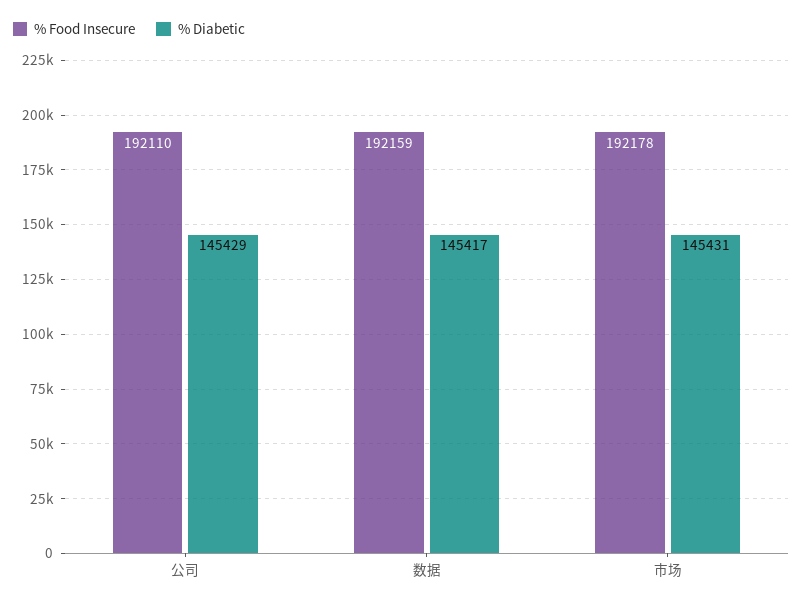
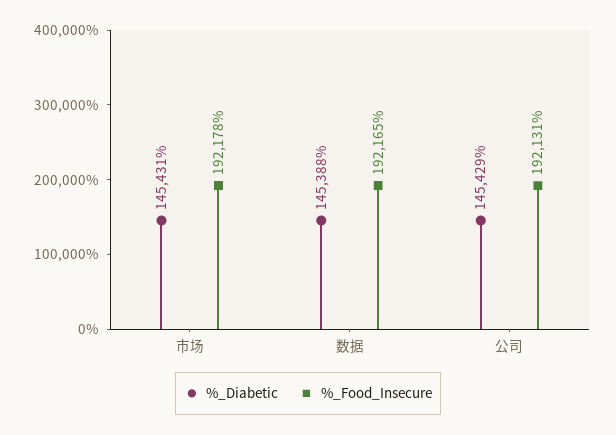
% Food Insecure, 公司: 192110 -> 192131
% Food Insecure, 数据: 192159 -> 192165
% Diabetic, 数据: 145417 -> 145388

